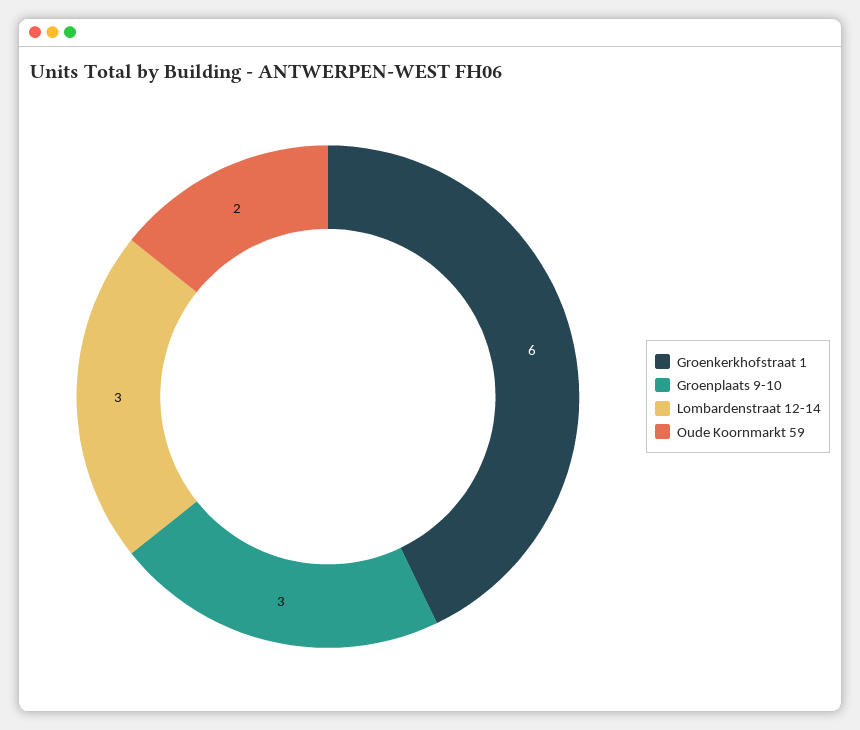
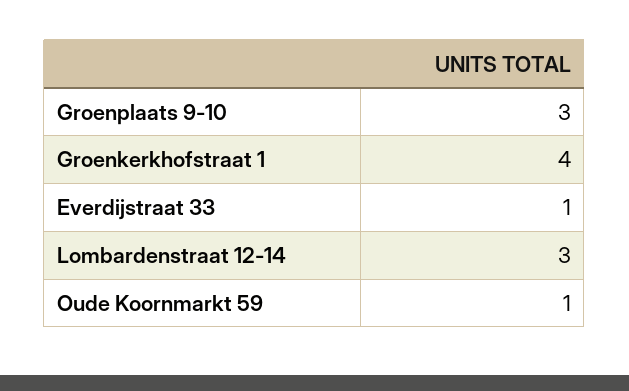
Groenkerkhofstraat 1: 6 -> 4
Oude Koornmarkt 59: 2 -> 1
Everdijstraat 33: none -> 1

